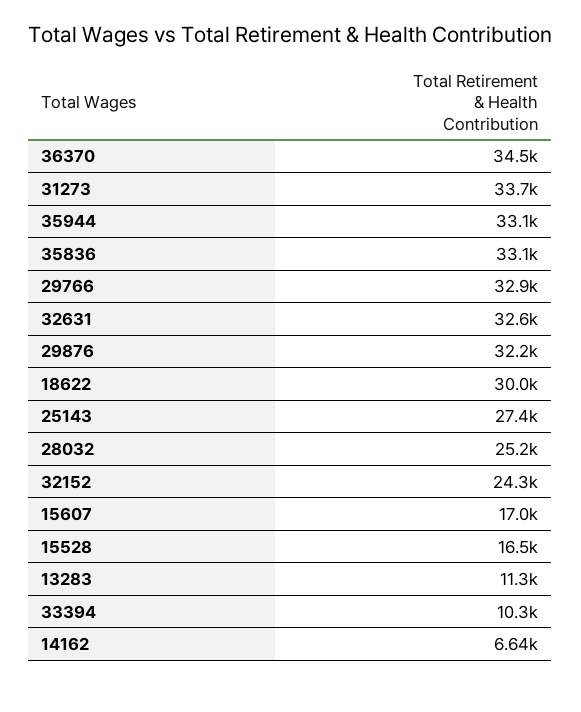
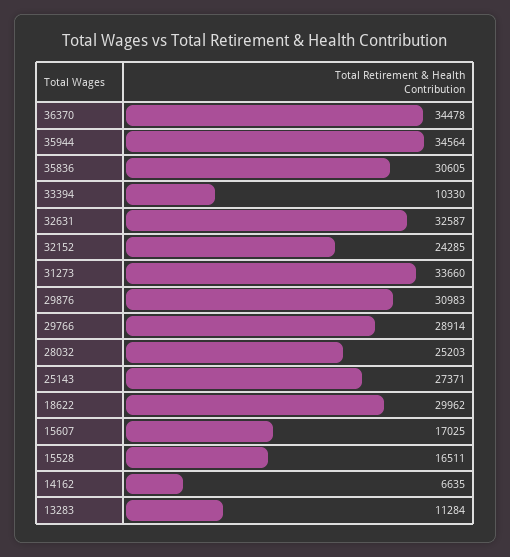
35944: 33100 -> 34564
35836: 33100 -> 30605
29766: 32900 -> 28914
29876: 32200 -> 30983

